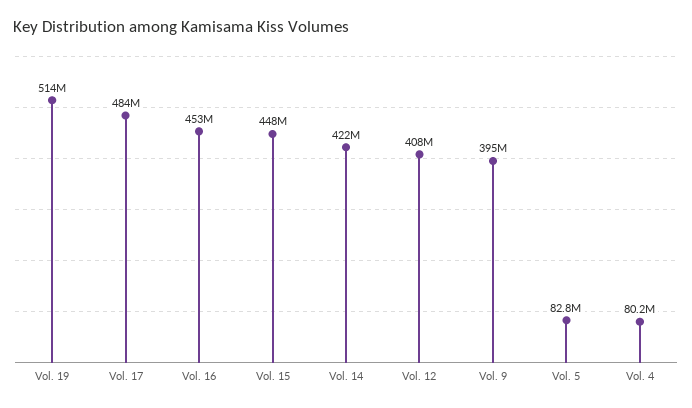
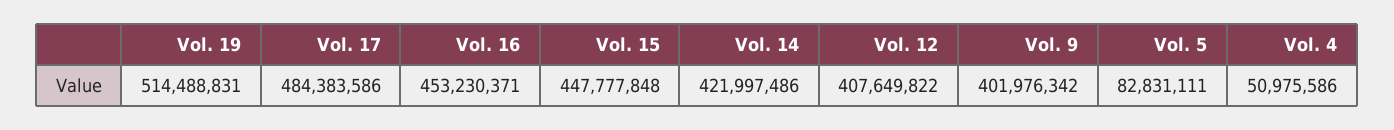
Vol. 9: 395000000 -> 401976342
Vol. 4: 80200000 -> 50975586

